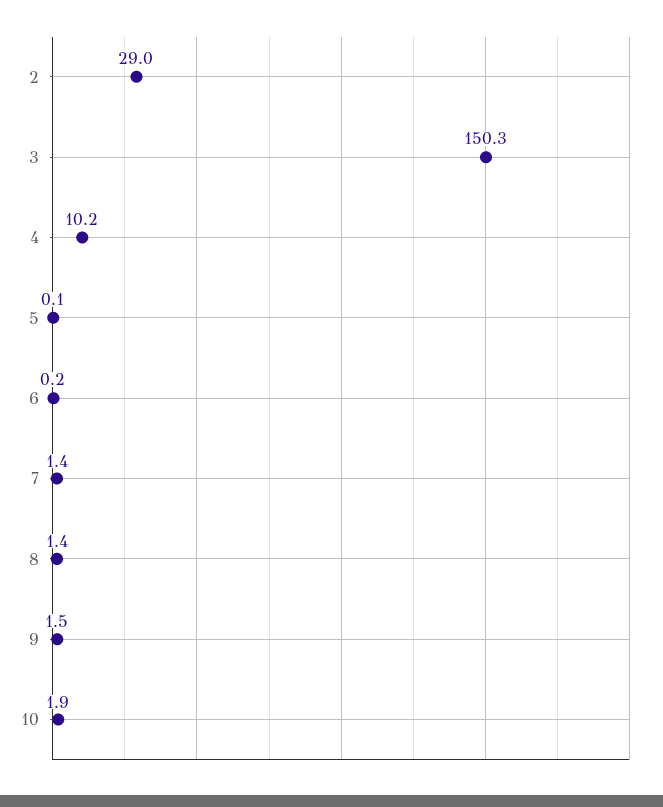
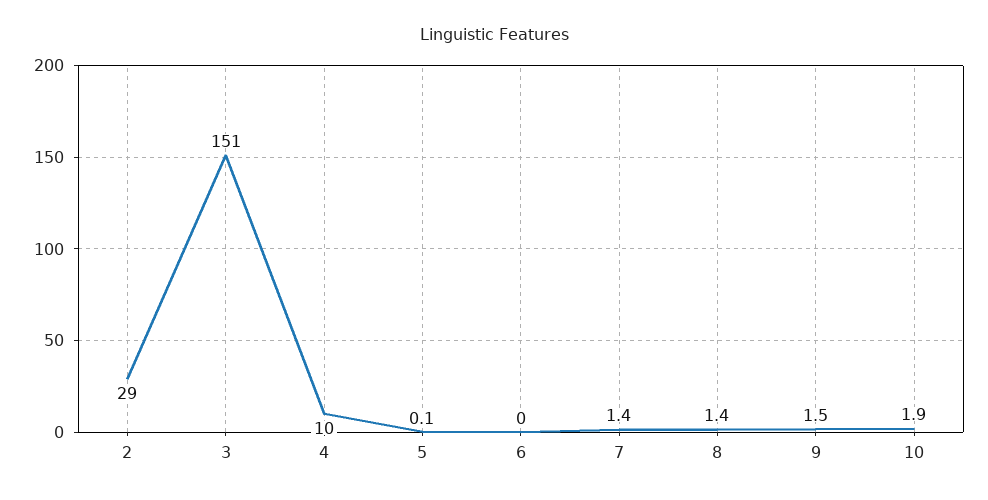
3: 150.3 -> 151
4: 10.2 -> 10
6: 0.2 -> 0

